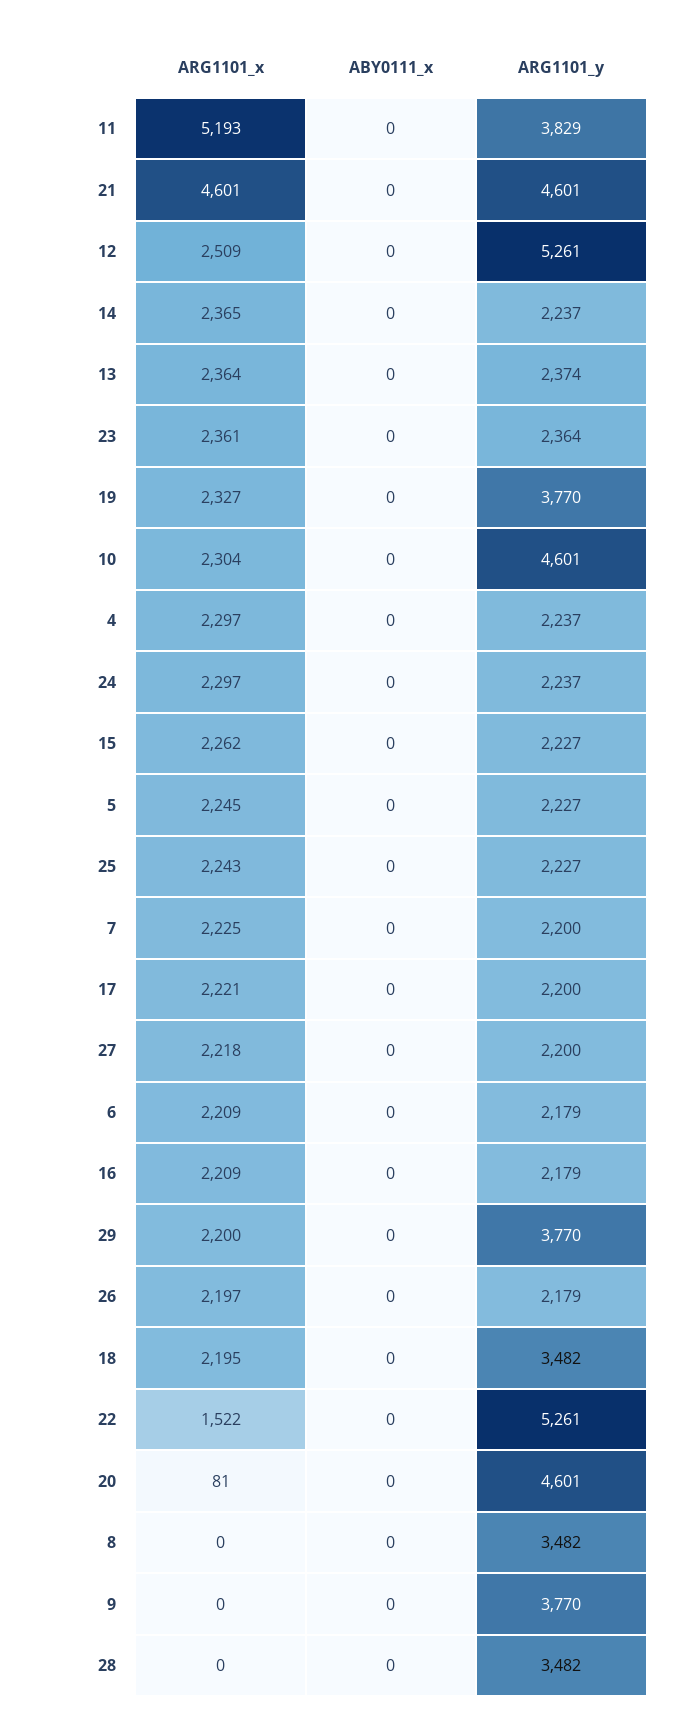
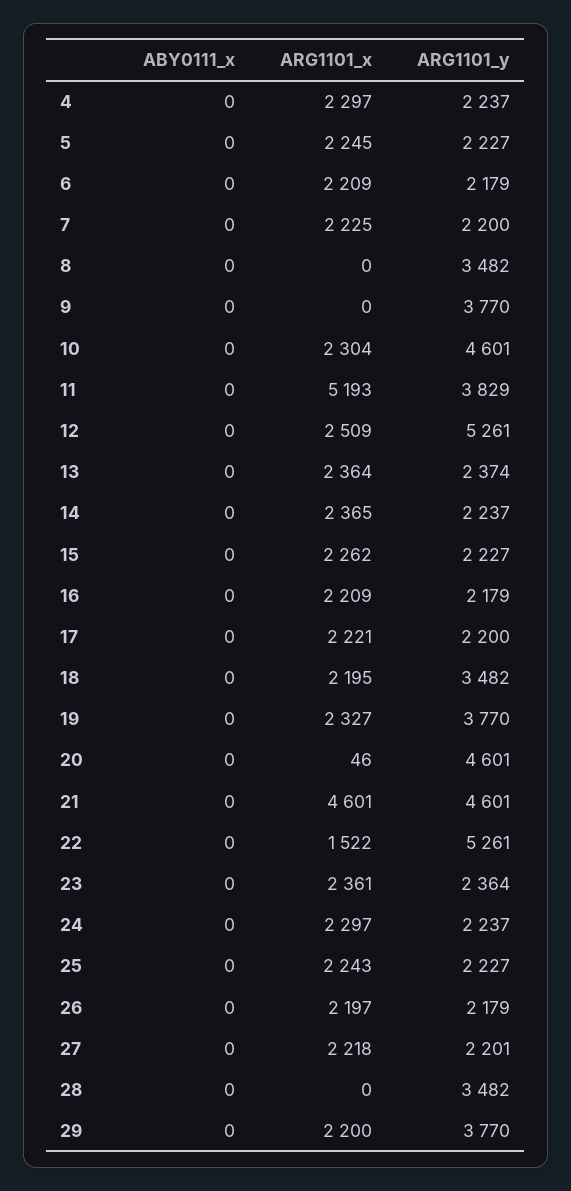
ARG1101_y, 27: 2200 -> 2201
ARG1101_x, 20: 81 -> 46

